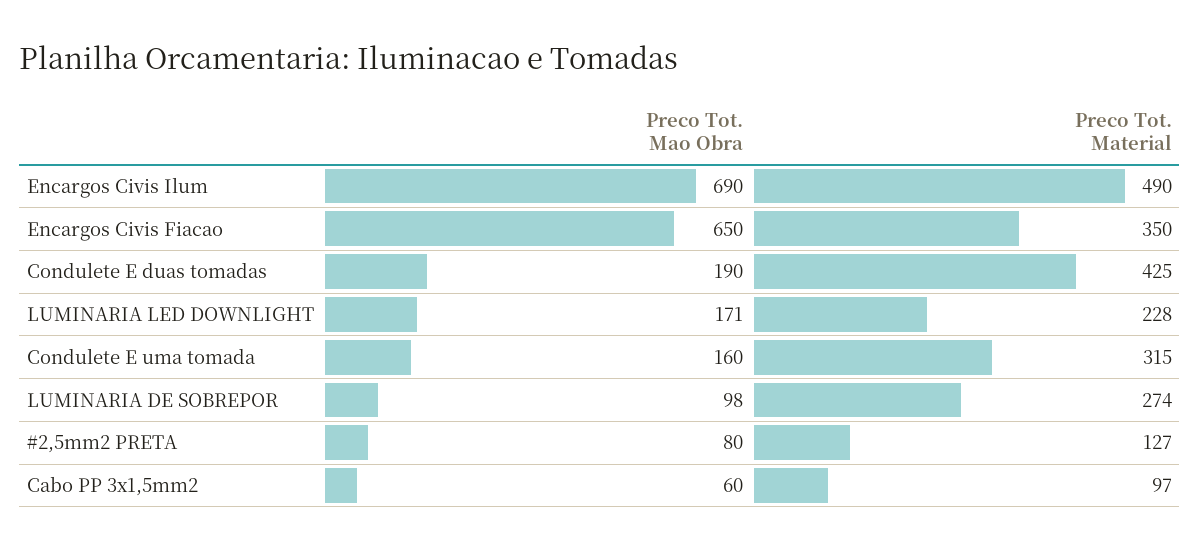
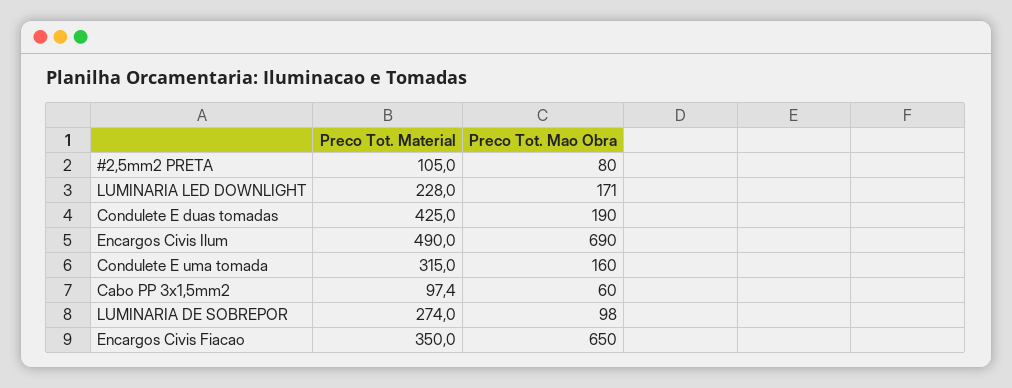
Preco Tot. Material, #2,5mm2 PRETA: 127 -> 105

